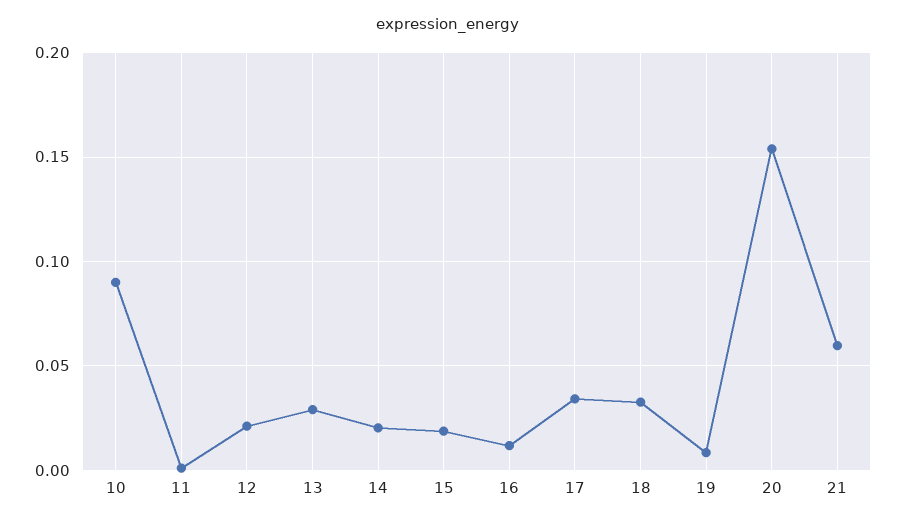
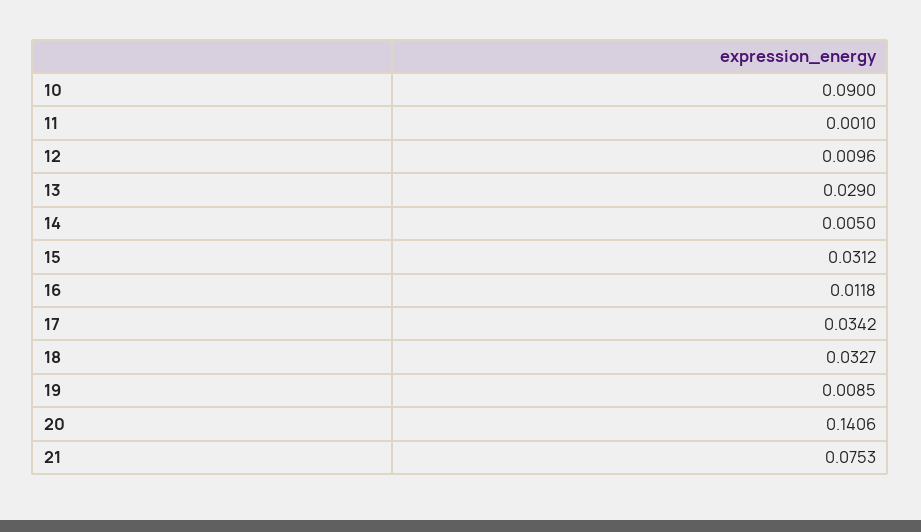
12: 0.02 -> 0.0096
14: 0.02 -> 0.005
15: 0.02 -> 0.0312
20: 0.155 -> 0.1406
21: 0.06 -> 0.0753

